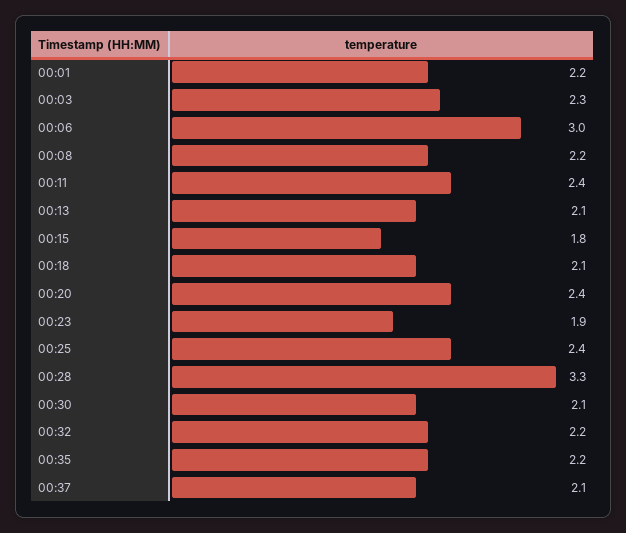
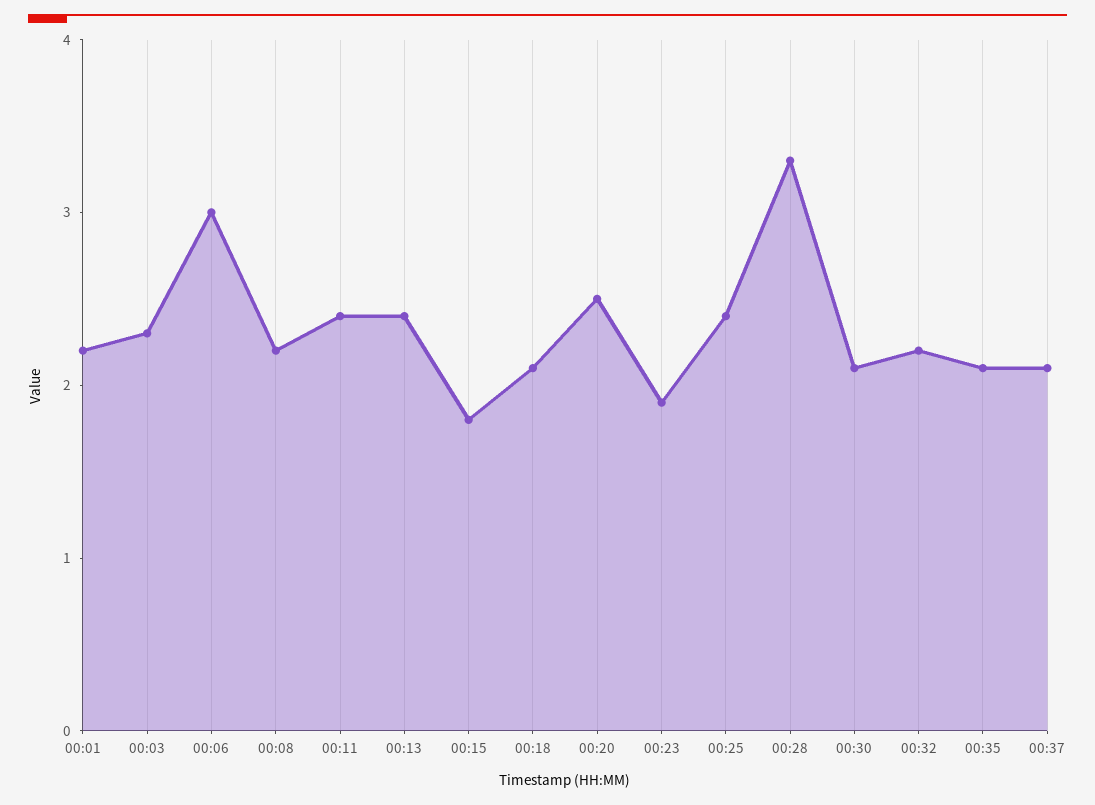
00:13: 2.1 -> 2.4
00:20: 2.4 -> 2.5
00:35: 2.2 -> 2.1

